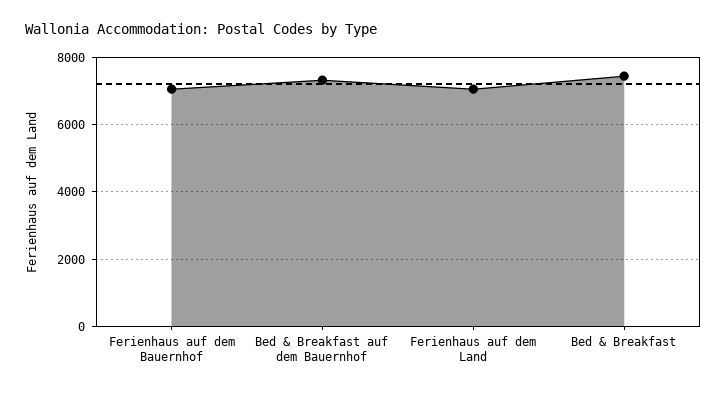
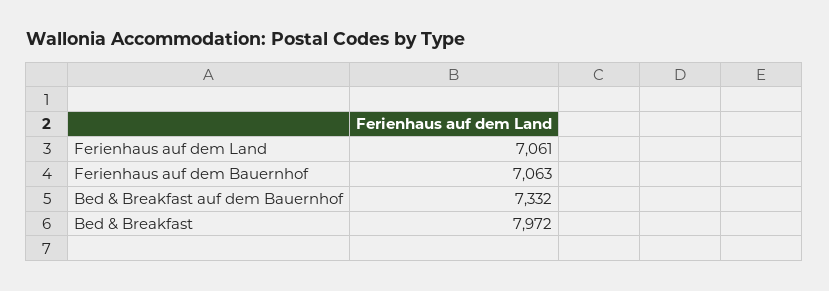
Bed & Breakfast: 7400 -> 7972

